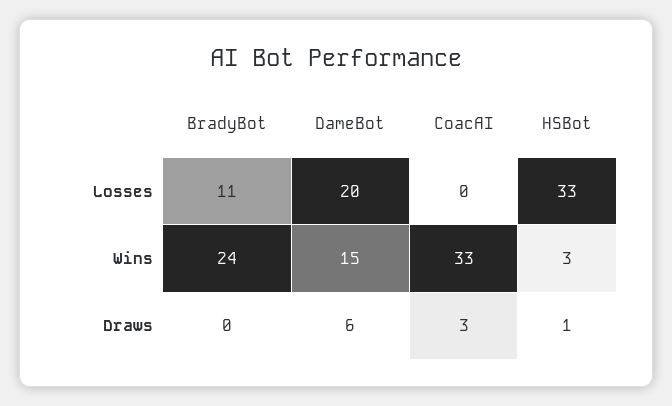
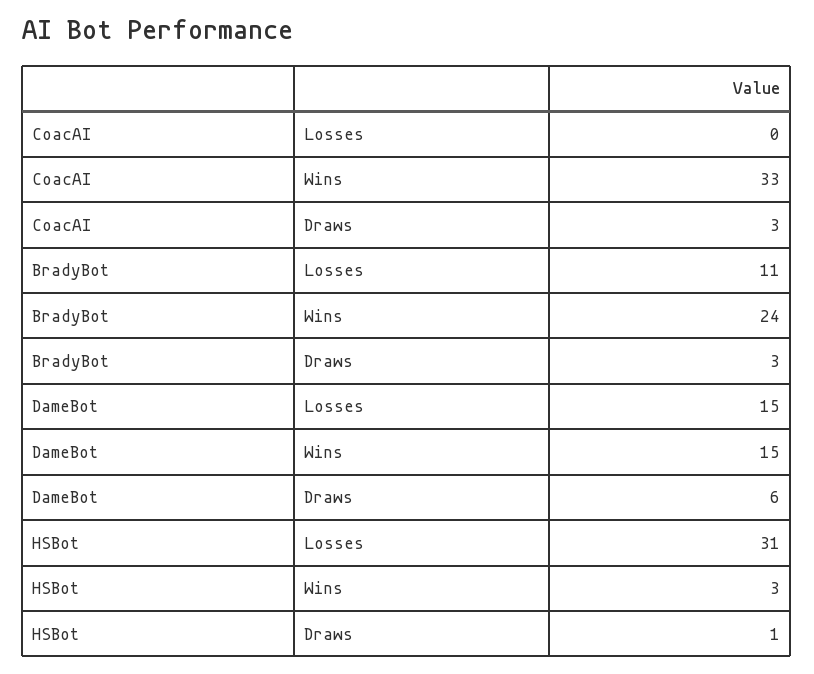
DameBot, Losses: 20 -> 15
HSBot, Losses: 33 -> 31
BradyBot, Draws: 0 -> 3

